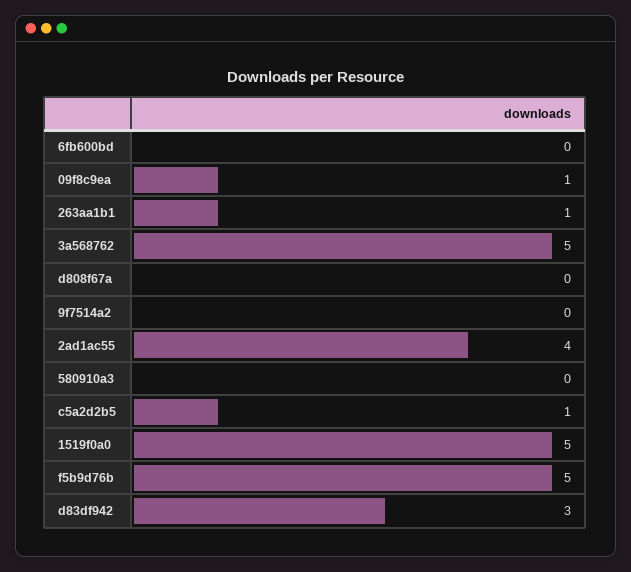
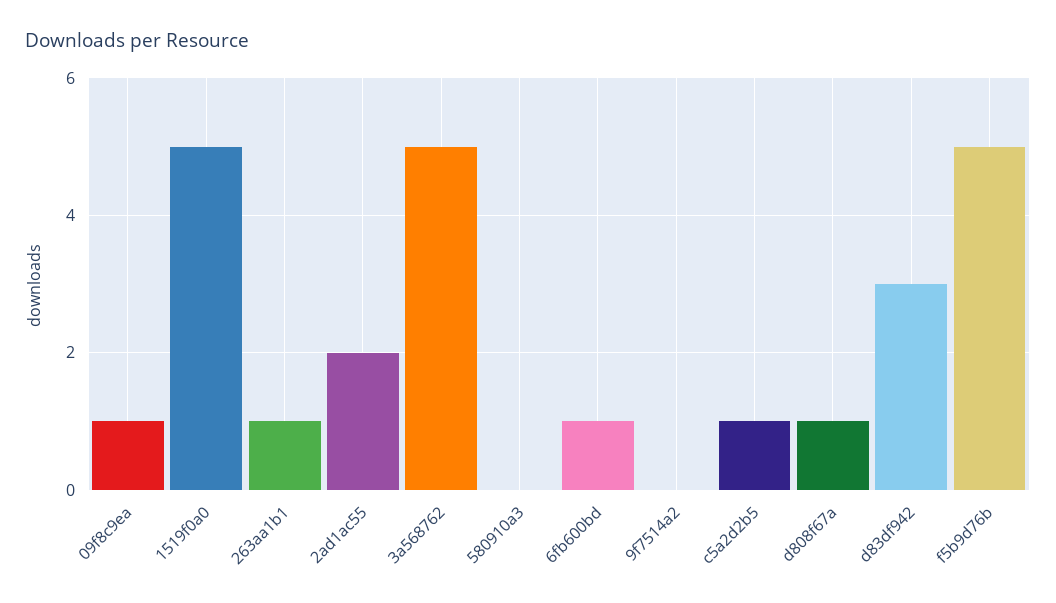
6fb600bd: 0 -> 1
d808f67a: 0 -> 1
2ad1ac55: 4 -> 2

